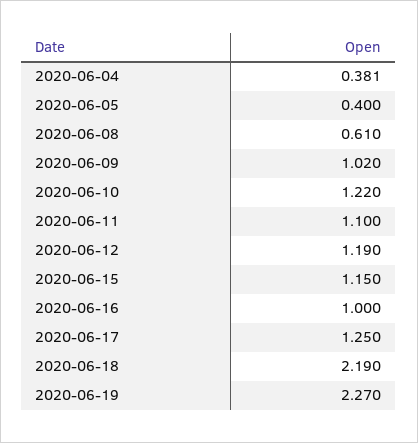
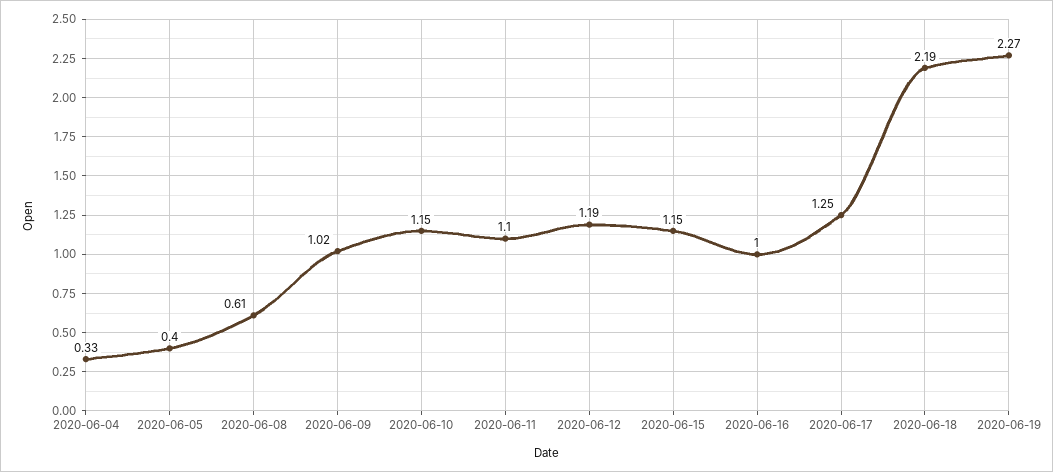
2020-06-04: 0.381 -> 0.33
2020-06-10: 1.22 -> 1.15

